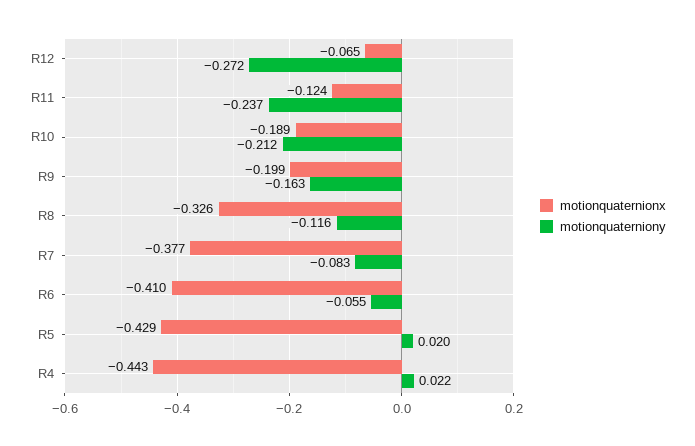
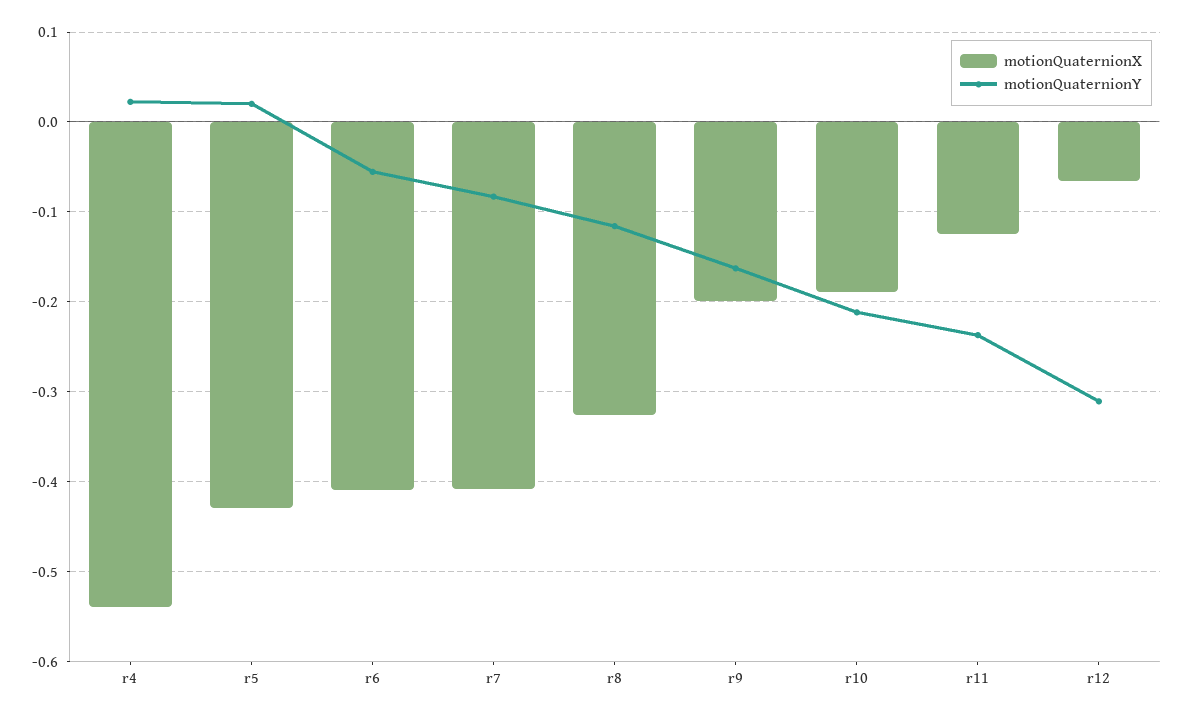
motionquaterniony, R12: -0.272 -> -0.31
motionquaternionx, R7: -0.377 -> -0.41
motionquaternionx, R4: -0.443 -> -0.54

